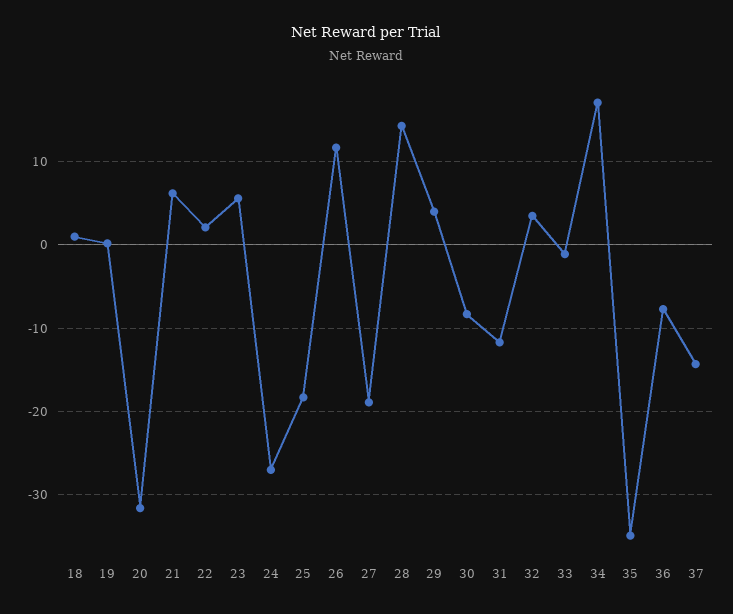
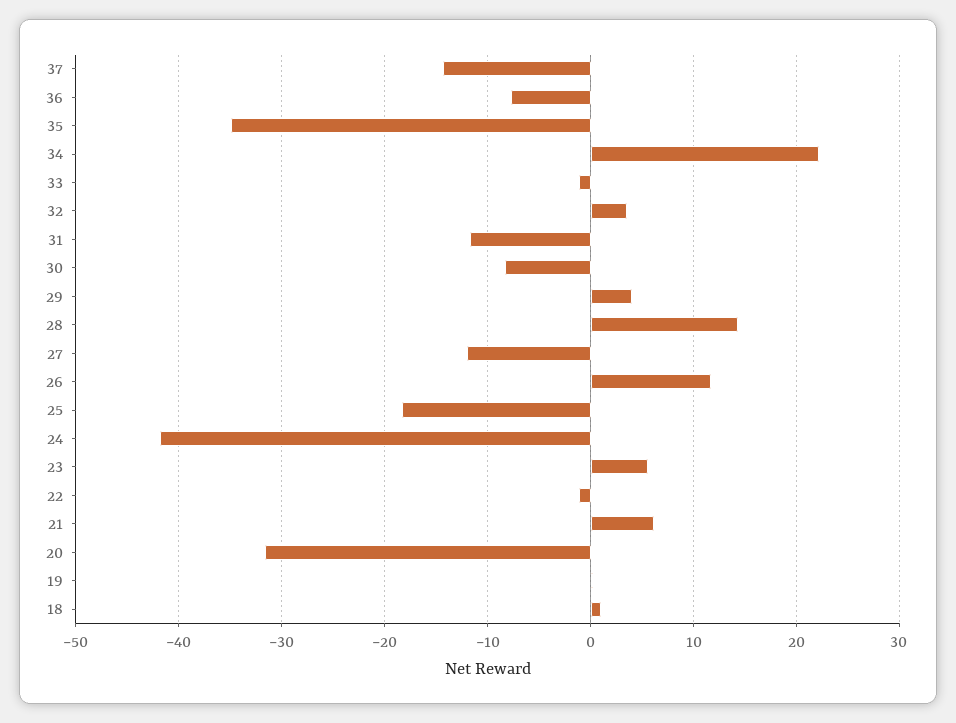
22: 2 -> -1
24: -27 -> -42
27: -19 -> -12
34: 17 -> 22

